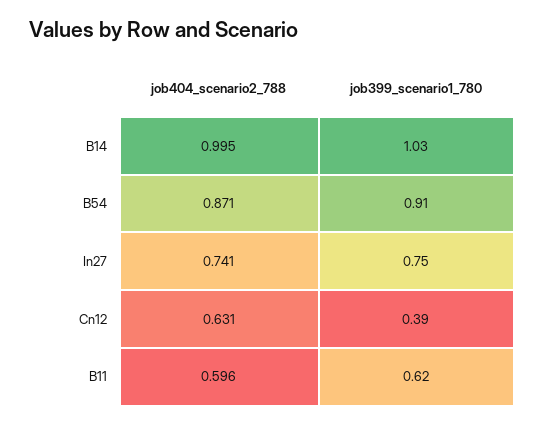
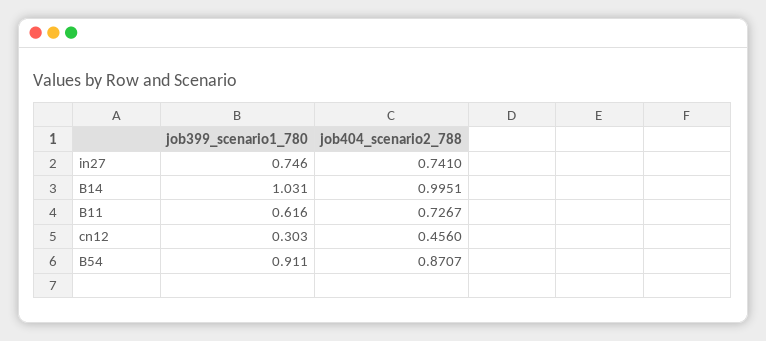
job404_scenario2_788, Cn12: 0.631 -> 0.456
job399_scenario1_780, Cn12: 0.39 -> 0.303
job404_scenario2_788, B11: 0.596 -> 0.7267

